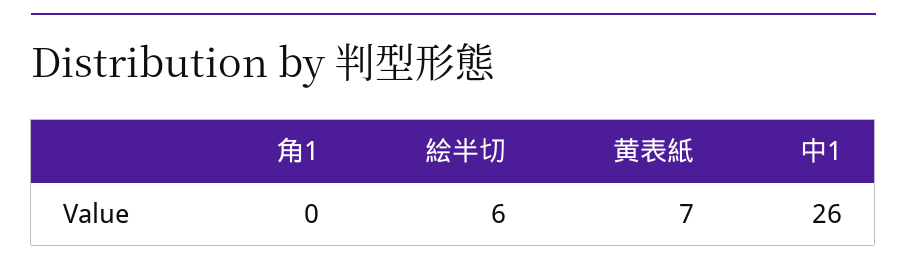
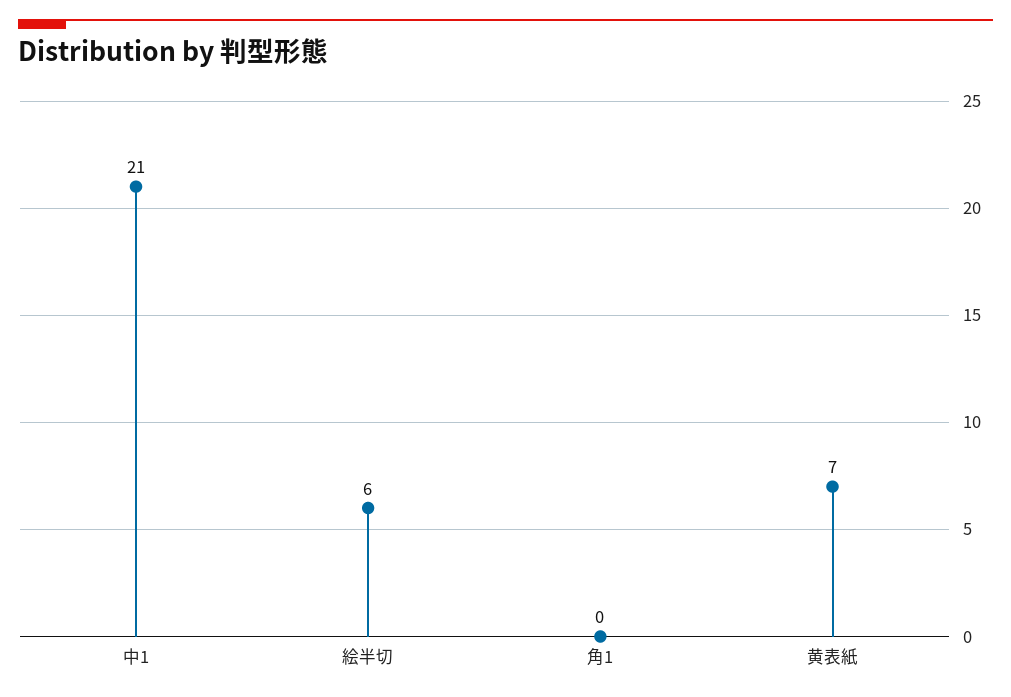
中1: 26 -> 21

